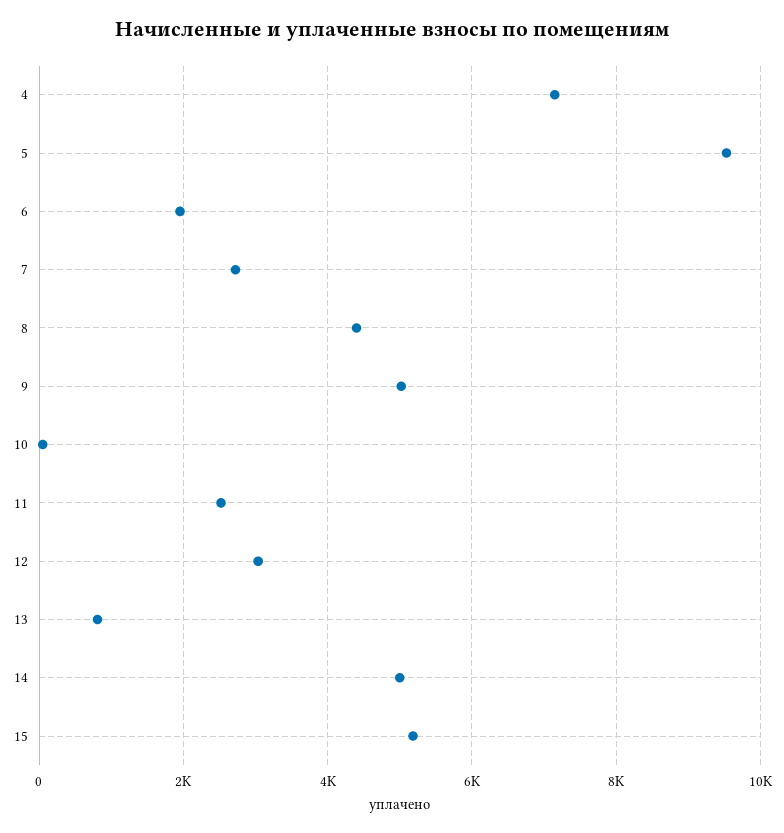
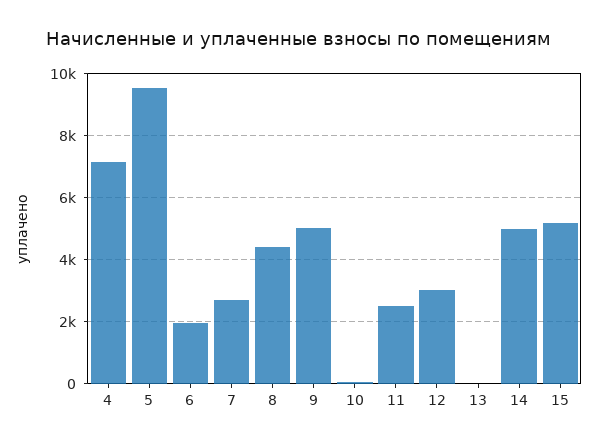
13: 800 -> 0

